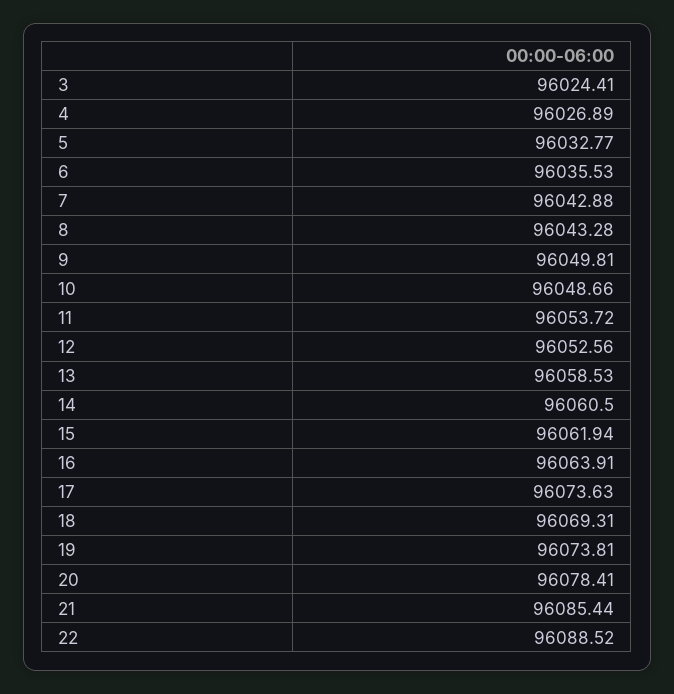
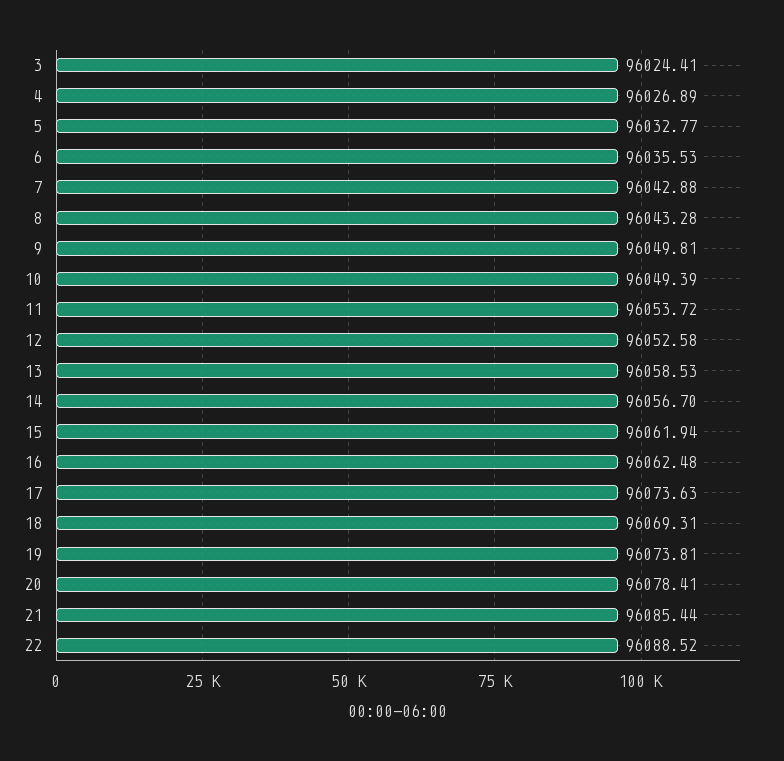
10: 96048.66 -> 96049.39
12: 96052.56 -> 96052.58
14: 96060.5 -> 96056.7
16: 96063.91 -> 96062.48

